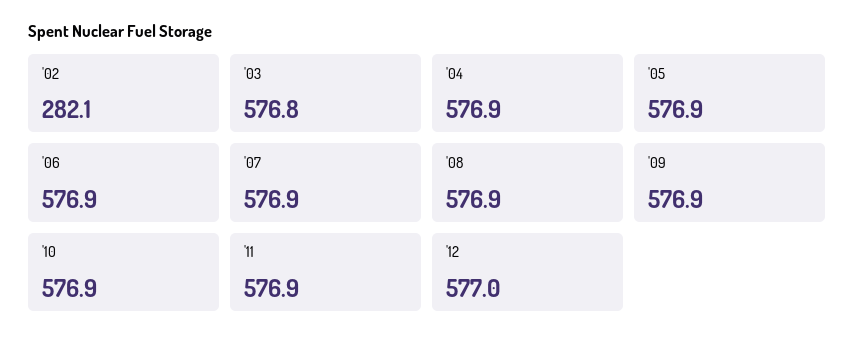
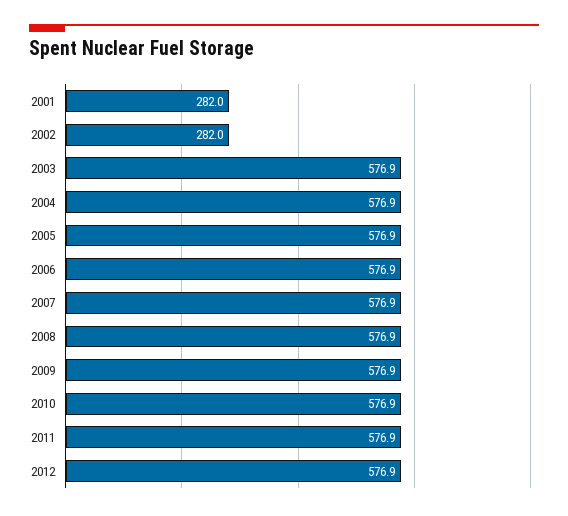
'02: 282.1 -> 282
'03: 576.8 -> 576.9
'12: 577 -> 576.9
2001: none -> 282

